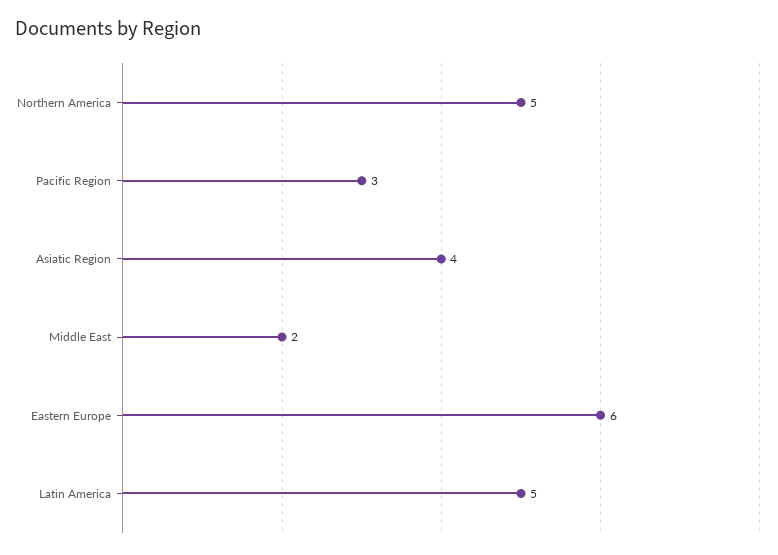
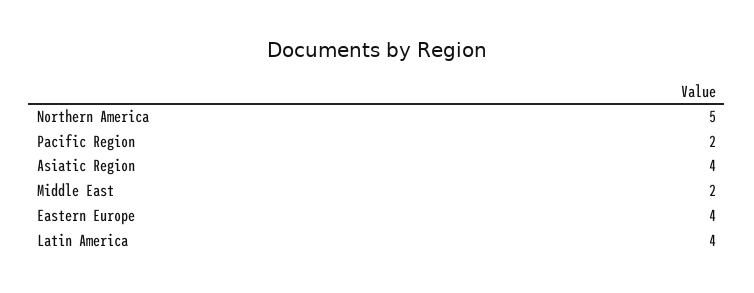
Pacific Region: 3 -> 2
Eastern Europe: 6 -> 4
Latin America: 5 -> 4

